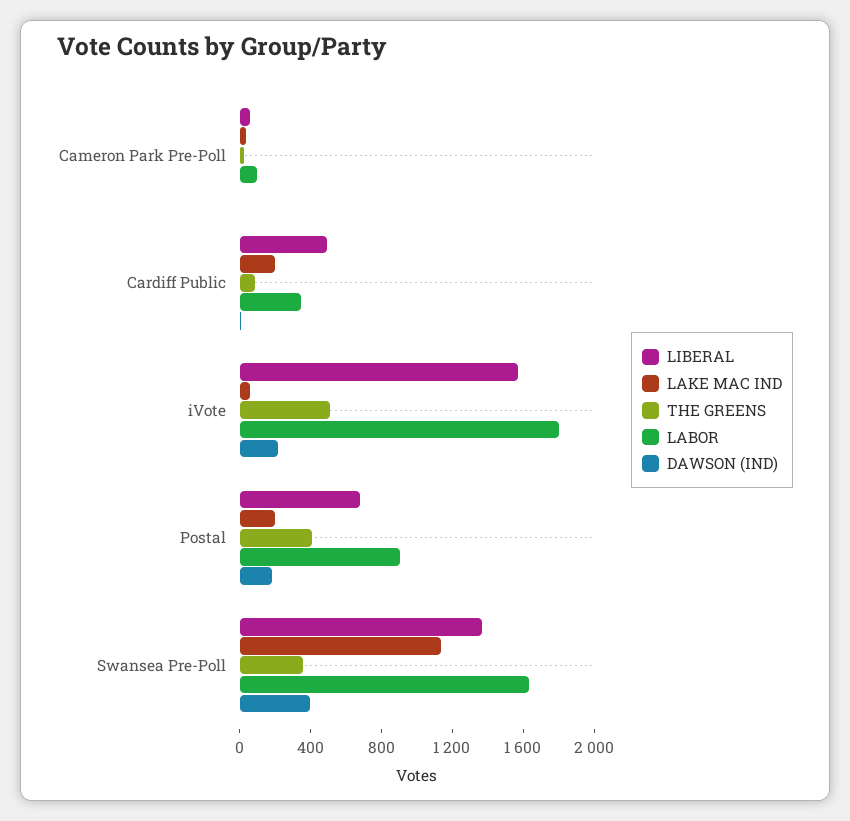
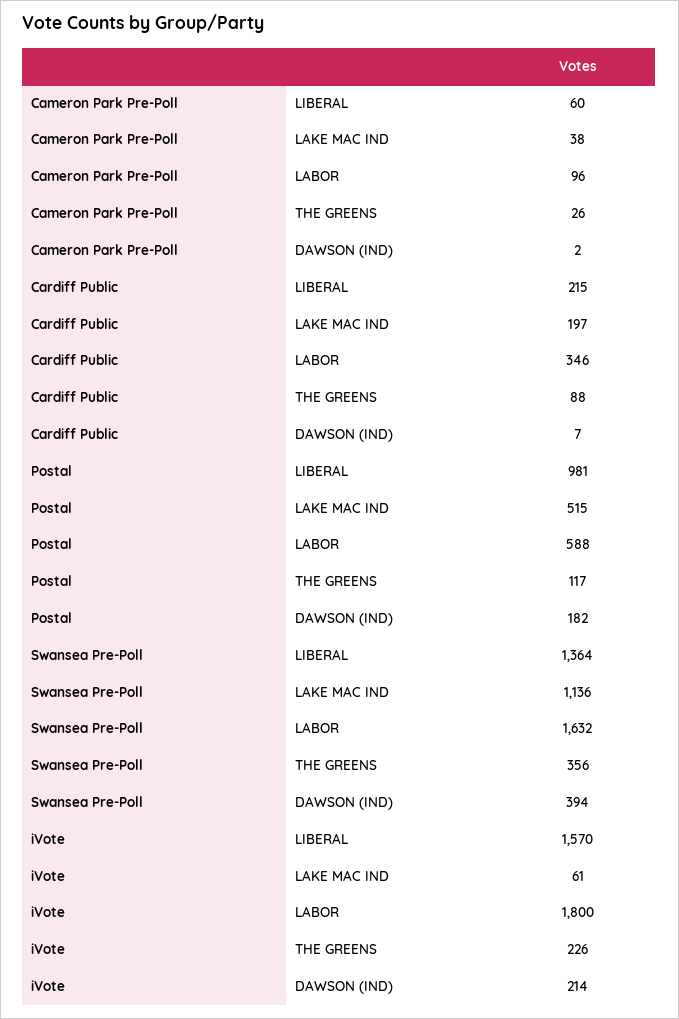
LIBERAL, Cardiff Public: 500 -> 215
THE GREENS, iVote: 500 -> 226
LIBERAL, Postal: 700 -> 981
LAKE MAC IND, Postal: 200 -> 515
THE GREENS, Postal: 400 -> 117
LABOR, Postal: 900 -> 588

